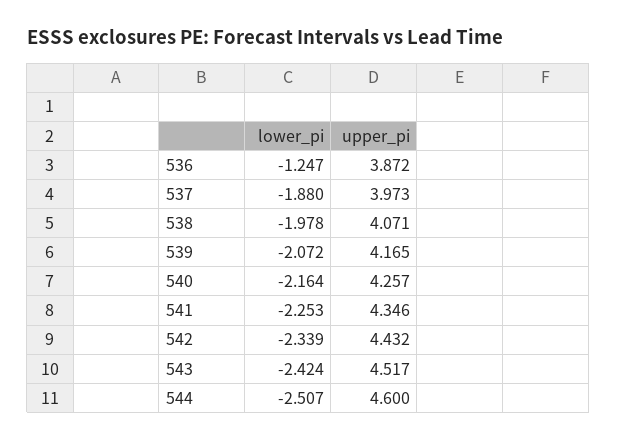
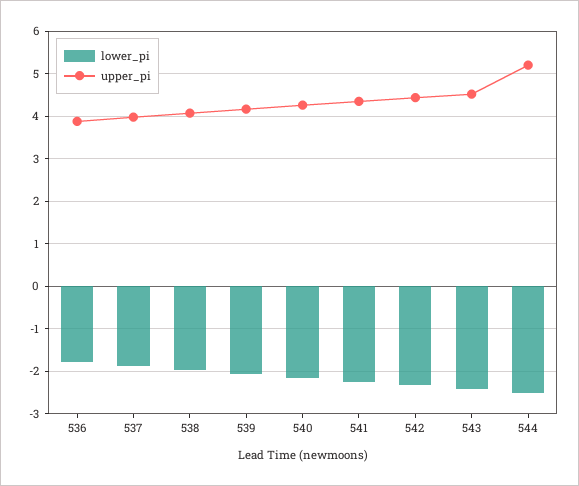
lower_pi, 536: -1.247 -> -1.8
upper_pi, 544: 4.6 -> 5.2

